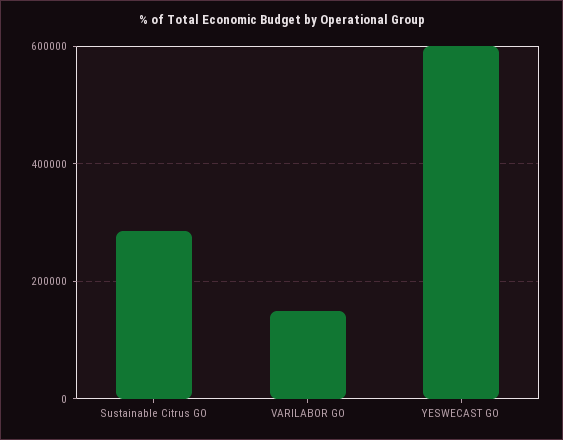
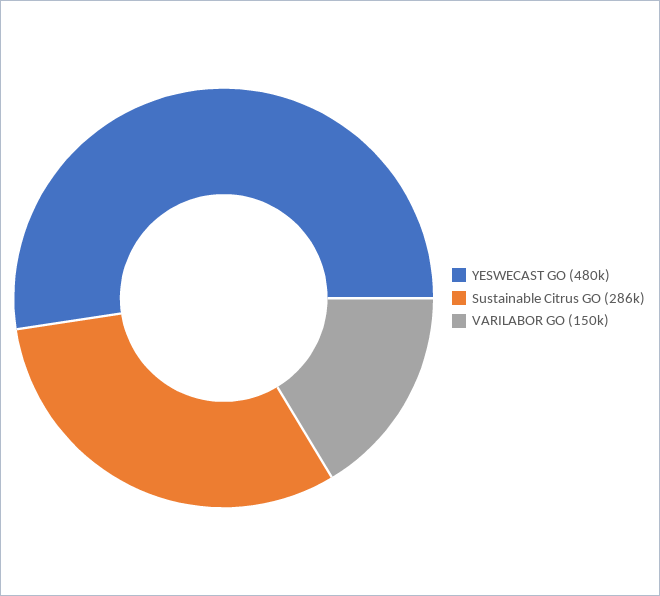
YESWECAST GO: 600000 -> 480000

